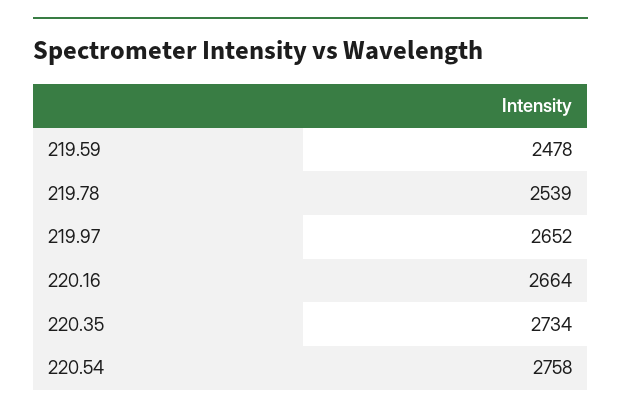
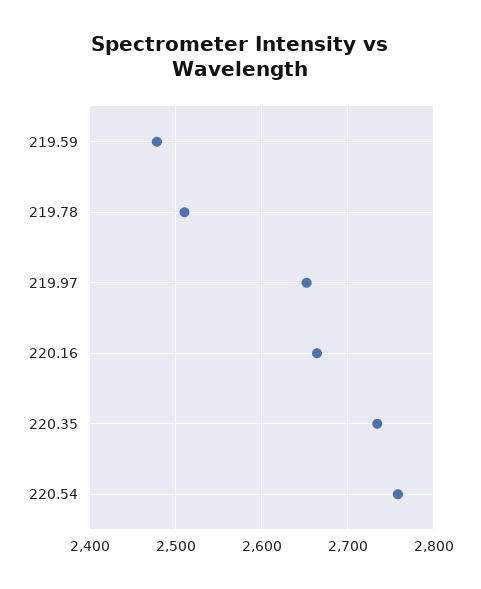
219.78: 2539 -> 2510

